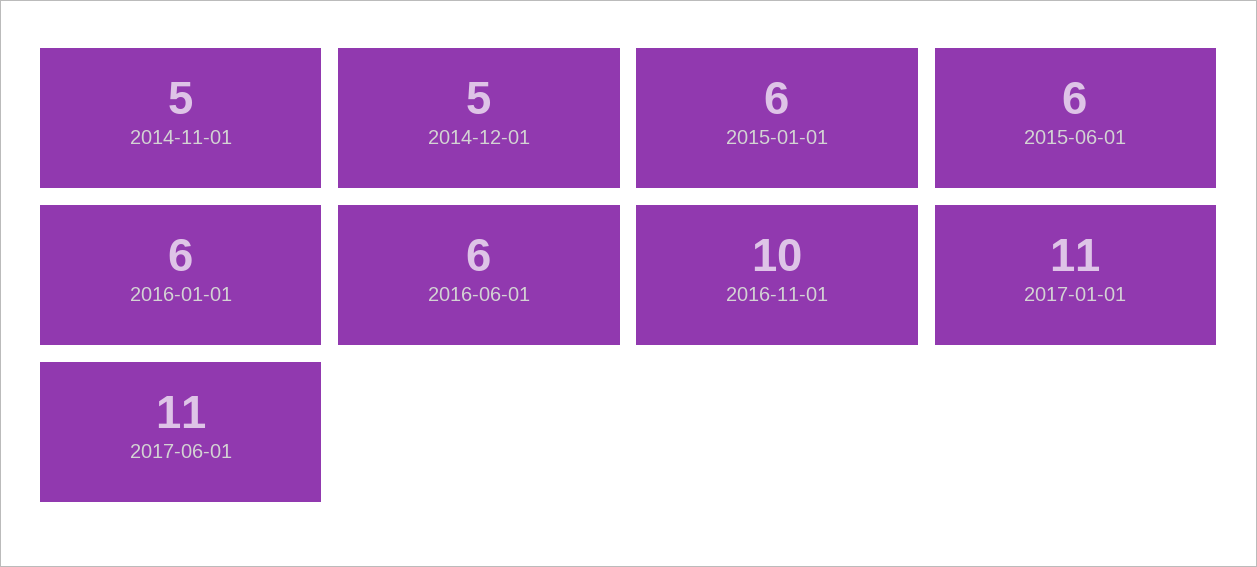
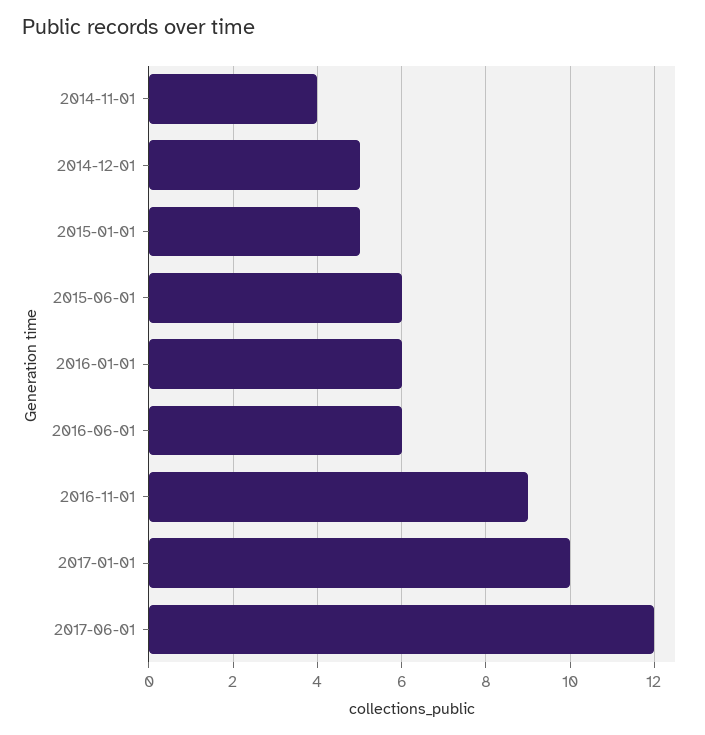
2014-11-01: 5 -> 4
2015-01-01: 6 -> 5
2016-11-01: 10 -> 9
2017-01-01: 11 -> 10
2017-06-01: 11 -> 12

